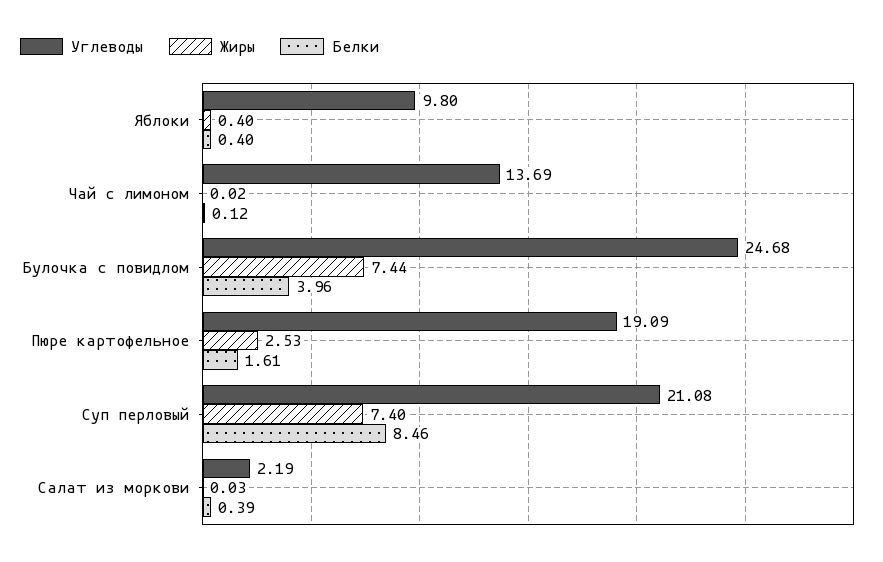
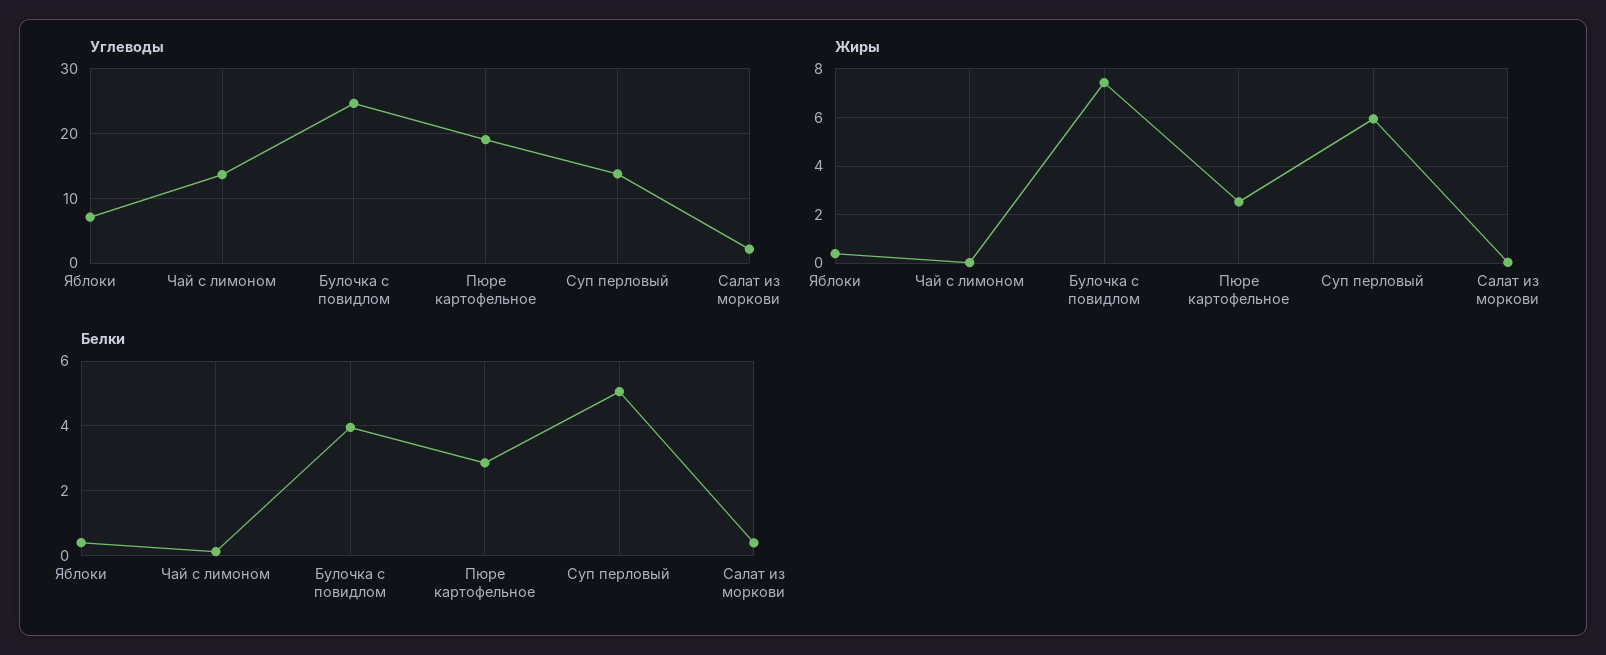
Углеводы, Яблоки: 9.8 -> 7
Белки, Пюре картофельное: 1.61 -> 2.8
Углеводы, Суп перловый: 21.08 -> 14
Жиры, Суп перловый: 7.4 -> 6
Белки, Суп перловый: 8.46 -> 5

